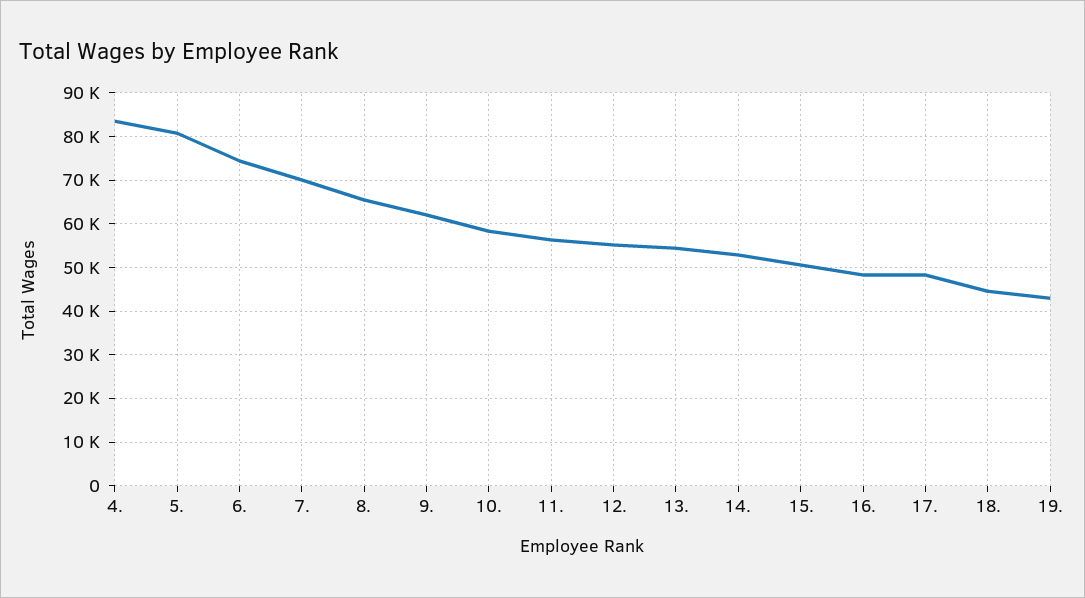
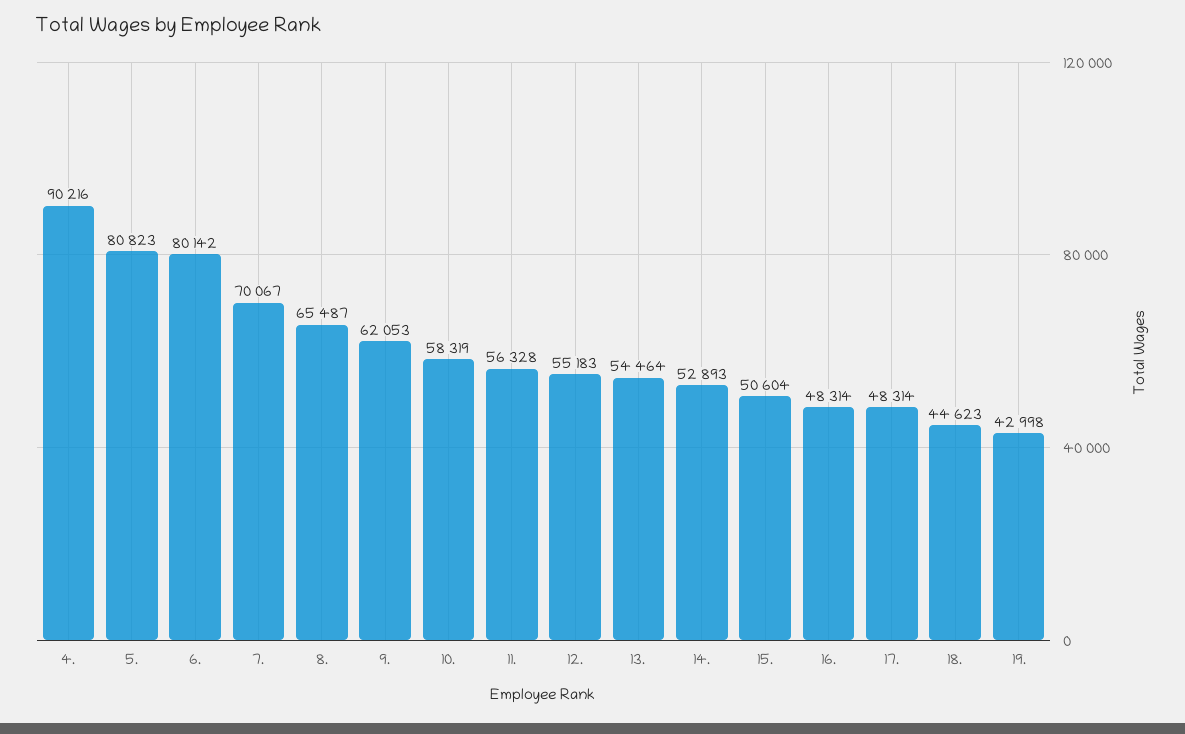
4.: 84000 -> 90216
6.: 74000 -> 80142

